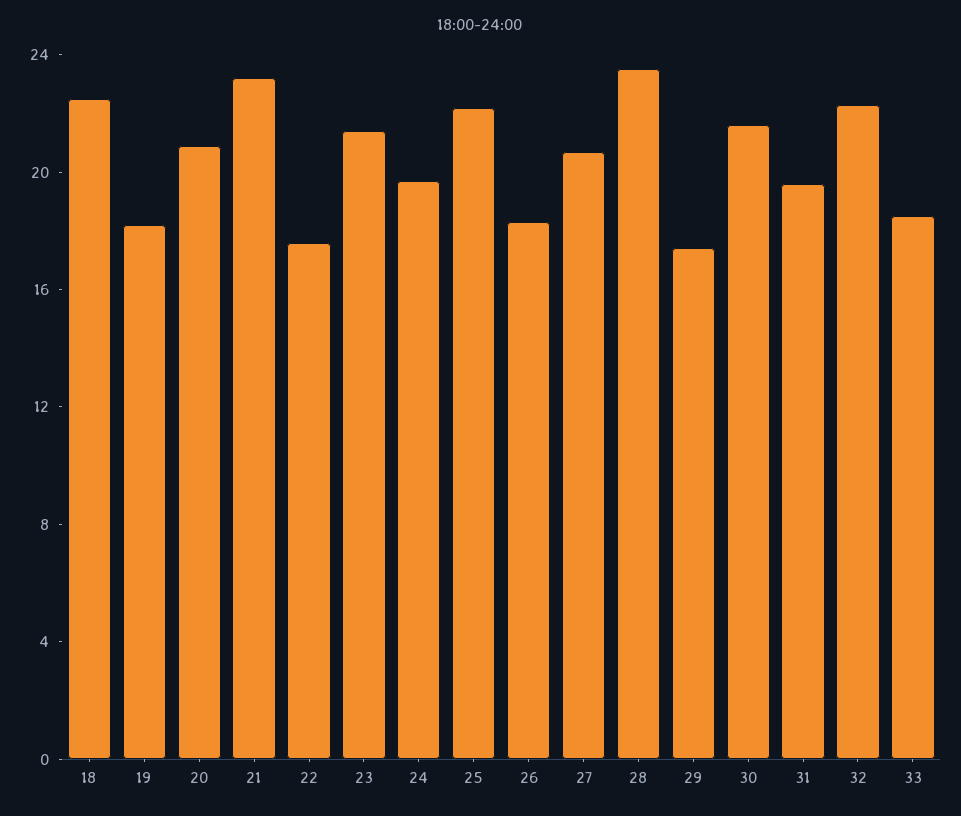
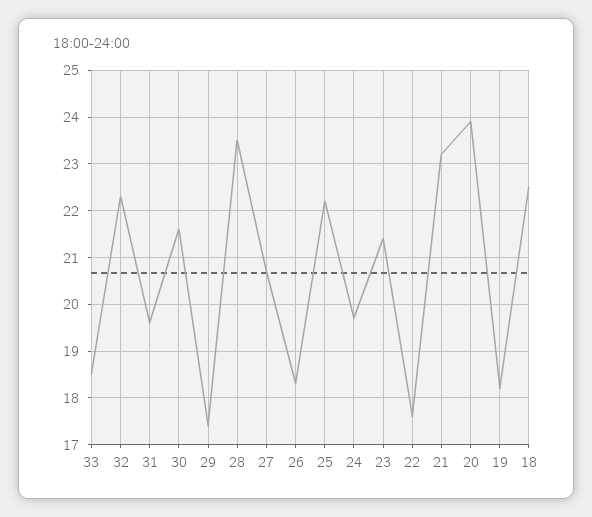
20: 21 -> 24

